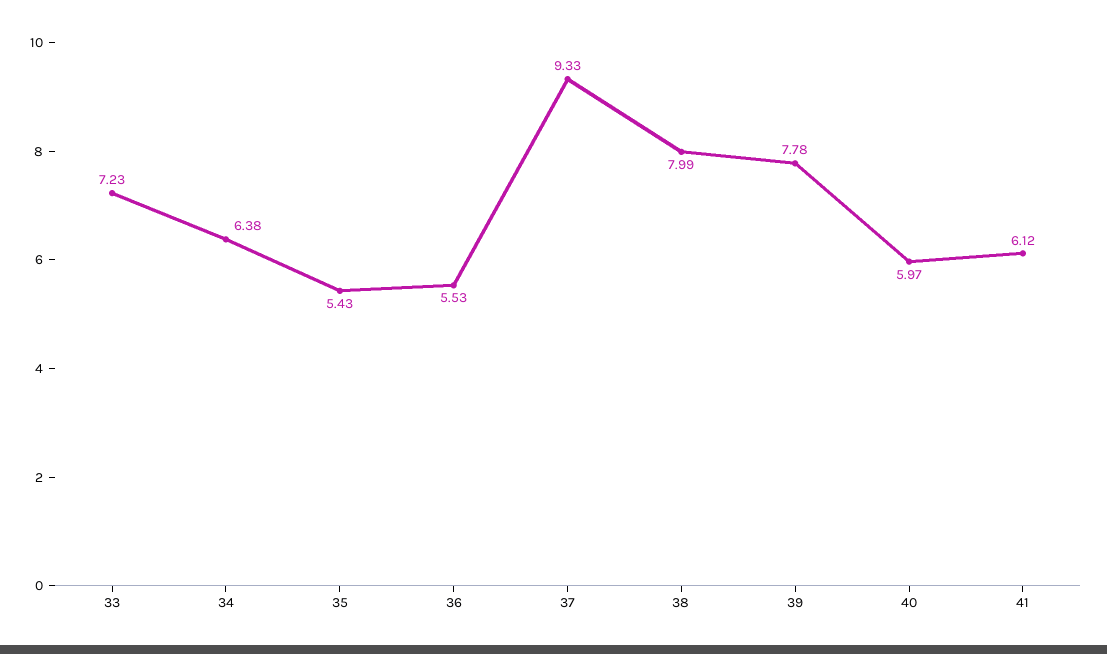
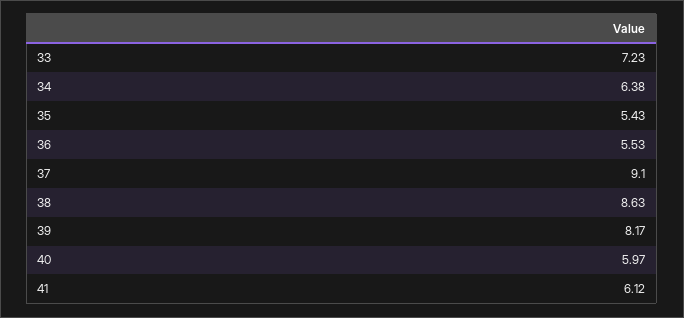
37: 9.33 -> 9.1
38: 7.99 -> 8.63
39: 7.78 -> 8.17

